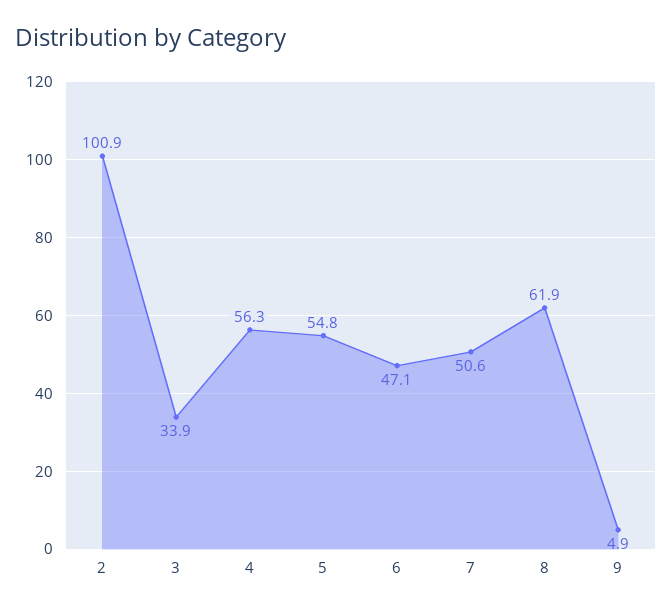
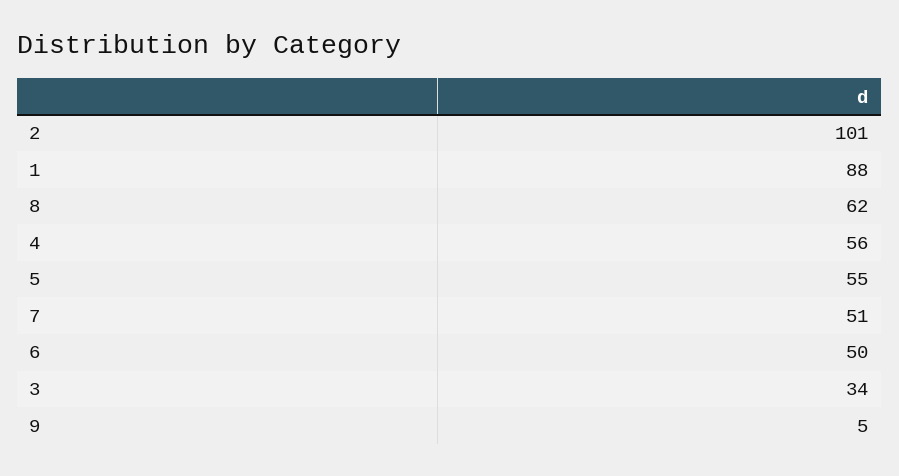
6: 47.1 -> 50
1: none -> 88

